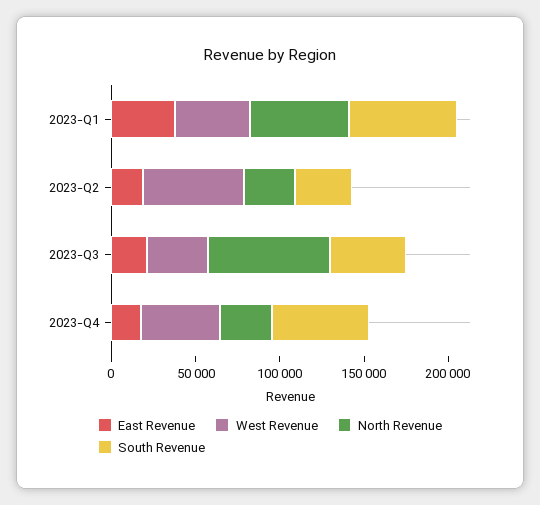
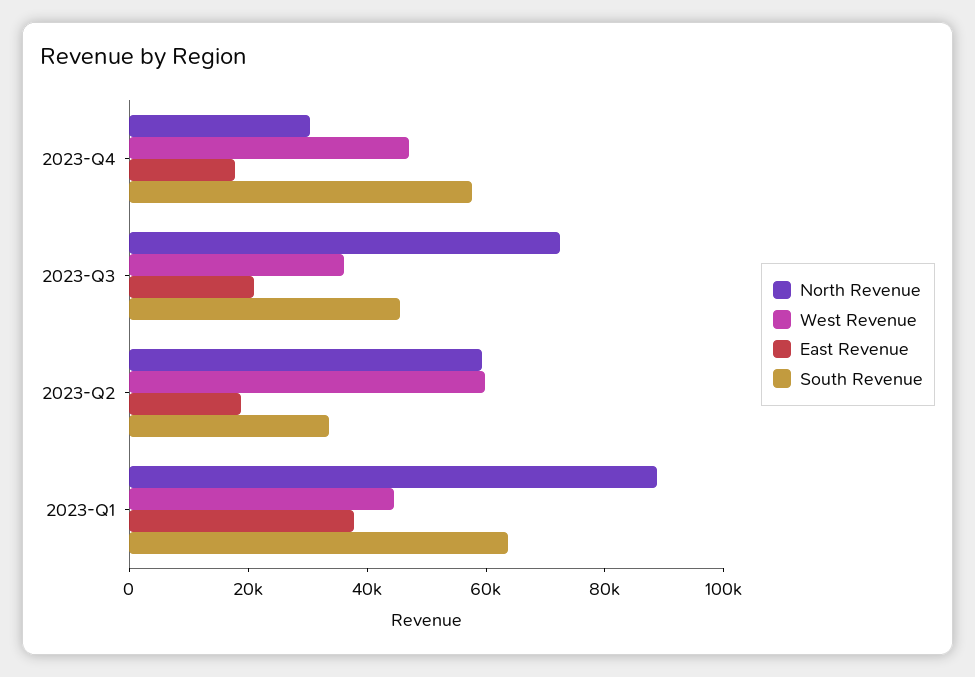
North Revenue, 2023-Q1: 60000 -> 90000
North Revenue, 2023-Q2: 30000 -> 60000

